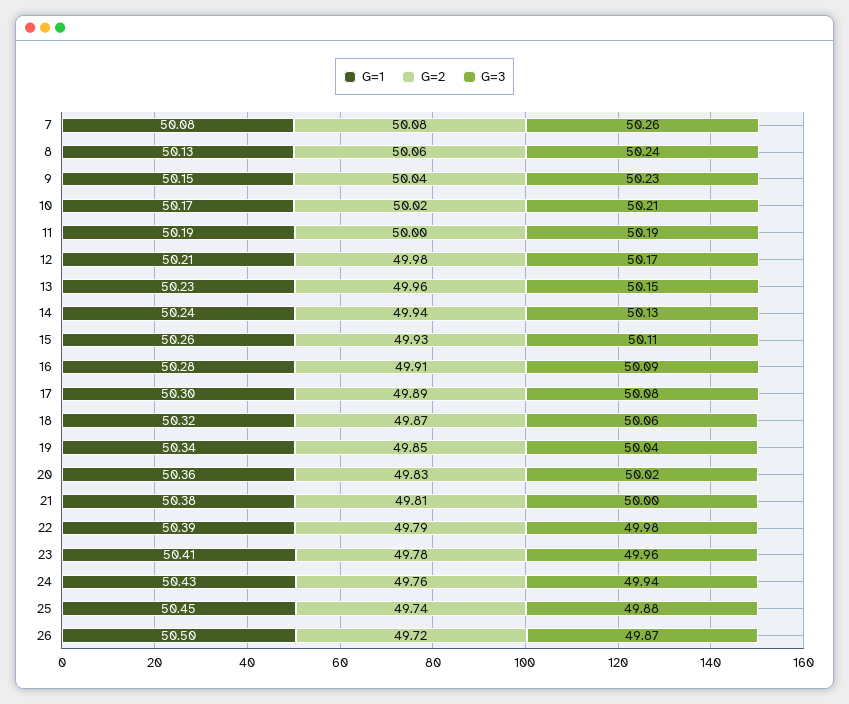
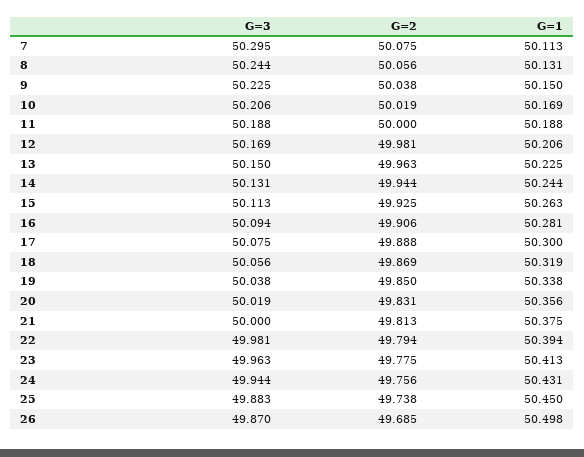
G=1, 7: 50.08 -> 50.113
G=3, 7: 50.26 -> 50.295
G=2, 26: 49.72 -> 49.685

